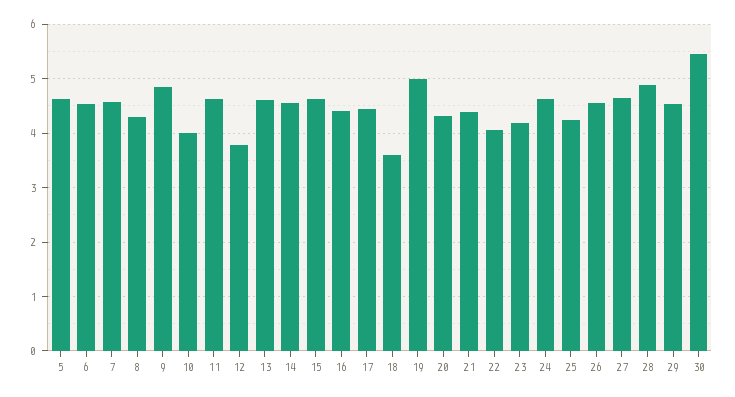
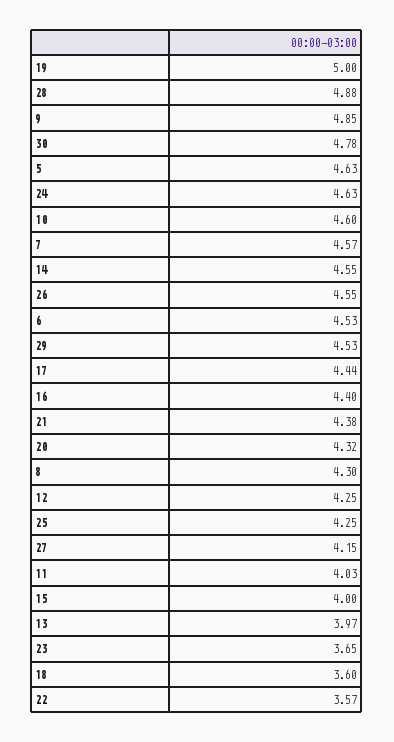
10: 4 -> 4.6
11: 4.6 -> 4.03
12: 3.8 -> 4.25
13: 4.6 -> 3.97
15: 4.6 -> 4
22: 4 -> 3.57
23: 4.2 -> 3.65
27: 4.6 -> 4.15
30: 5.4 -> 4.78

